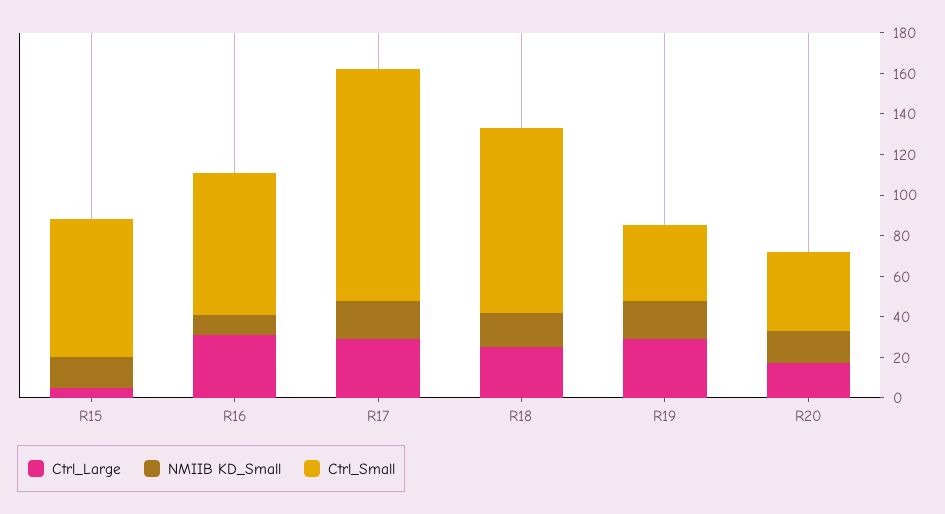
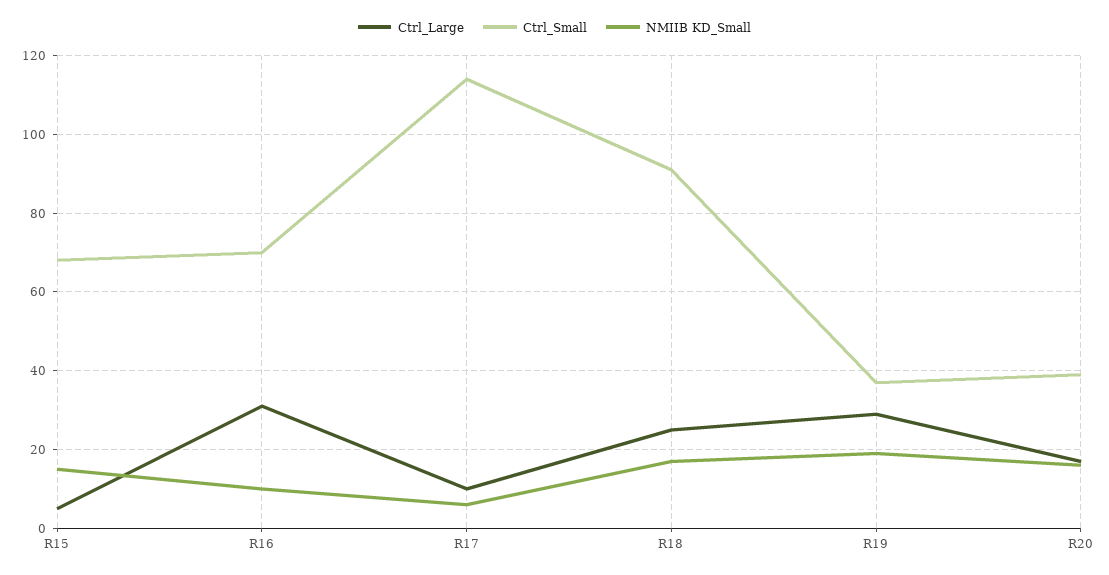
Ctrl_Large, R17: 30 -> 10
NMIIB KD_Small, R17: 20 -> 5

